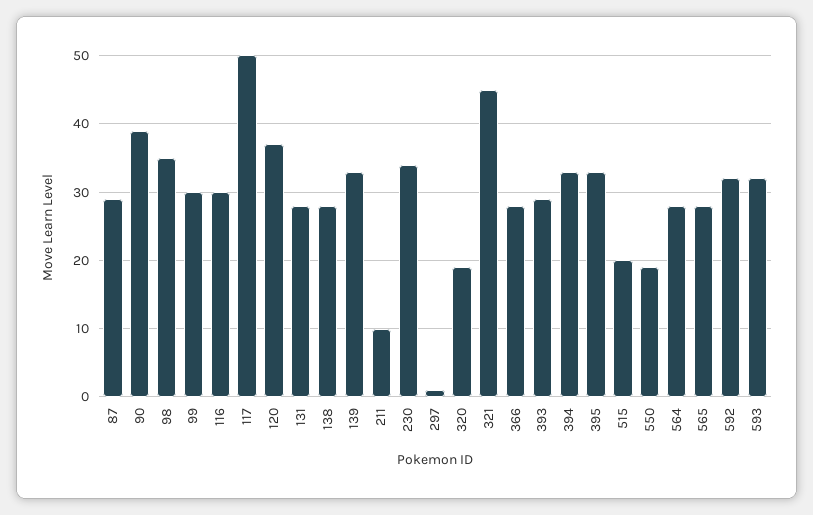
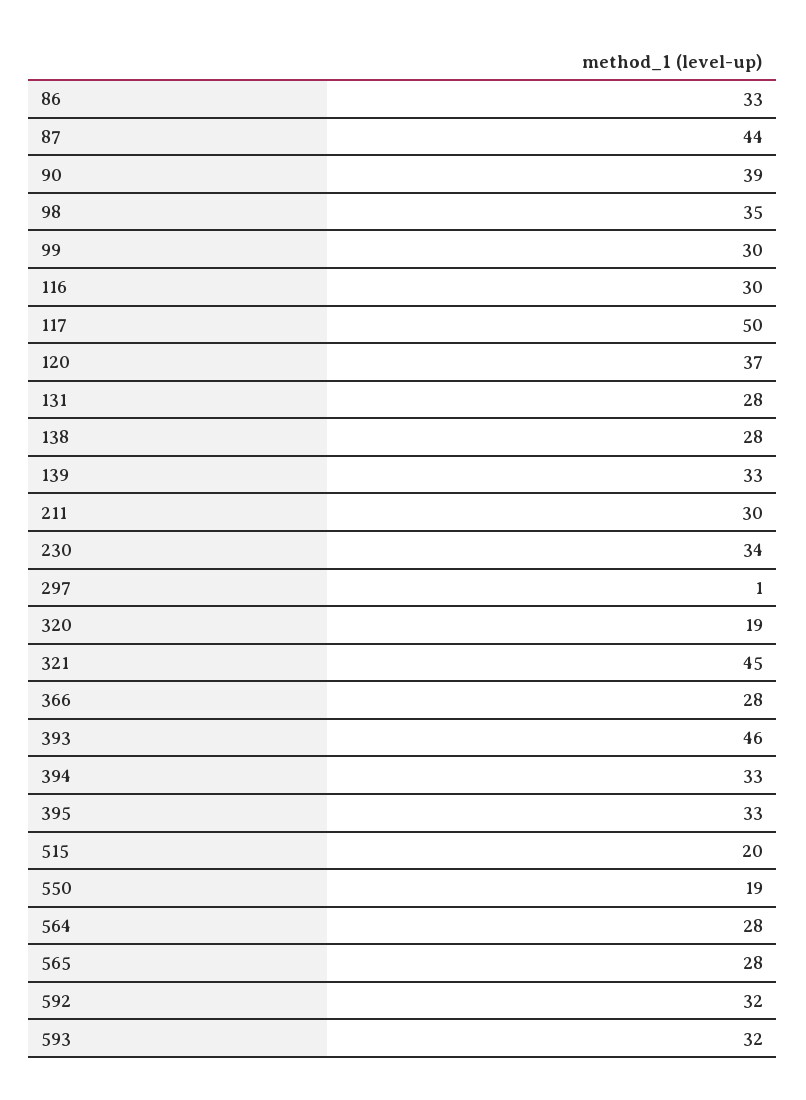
87: 29 -> 44
211: 10 -> 30
393: 29 -> 46
86: none -> 33

